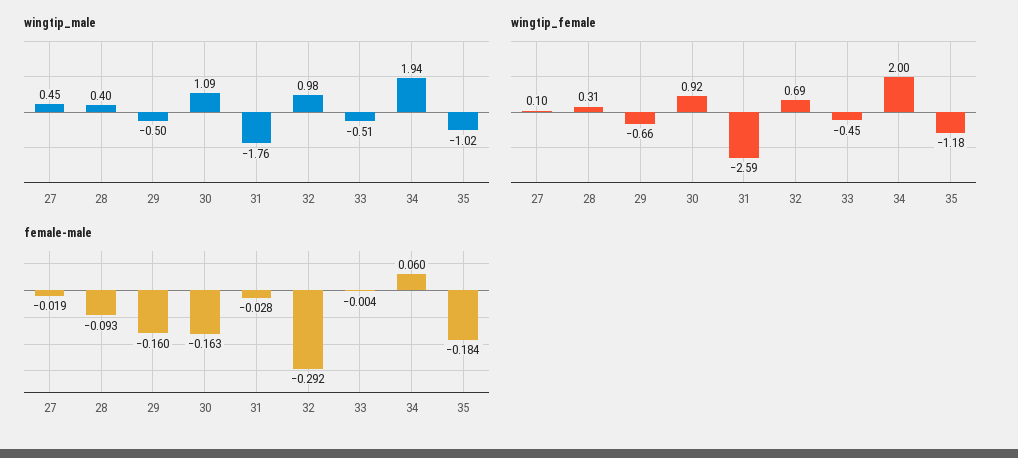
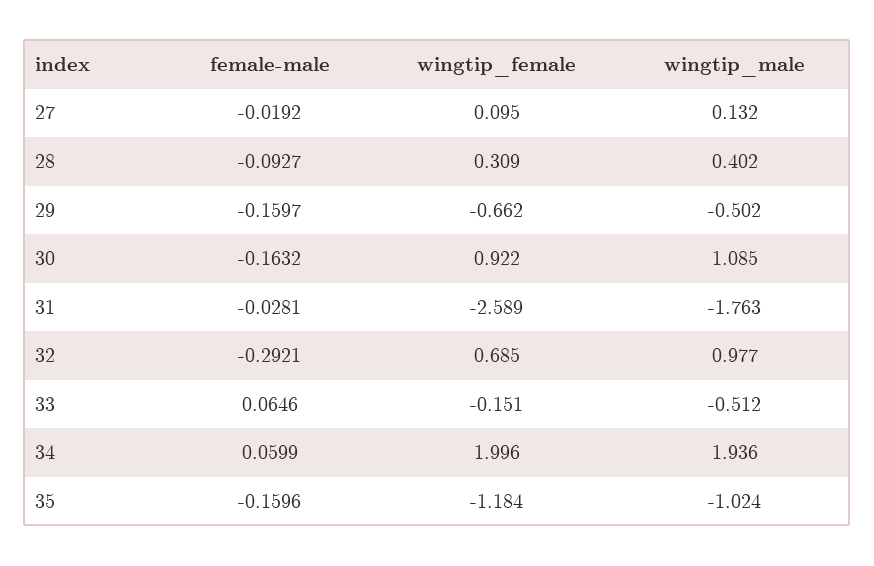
wingtip_male, 27: 0.45 -> 0.132
wingtip_female, 33: -0.45 -> -0.151
female-male, 33: -0.004 -> 0.0646
female-male, 35: -0.184 -> -0.1596

